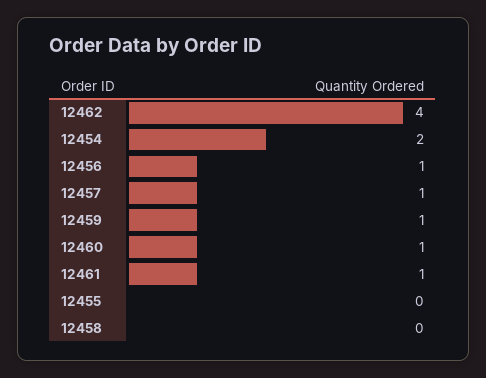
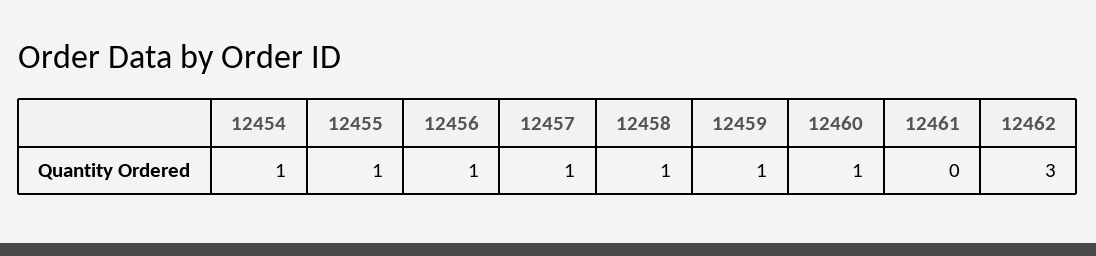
12462: 4 -> 3
12454: 2 -> 1
12461: 1 -> 0
12455: 0 -> 1
12458: 0 -> 1

